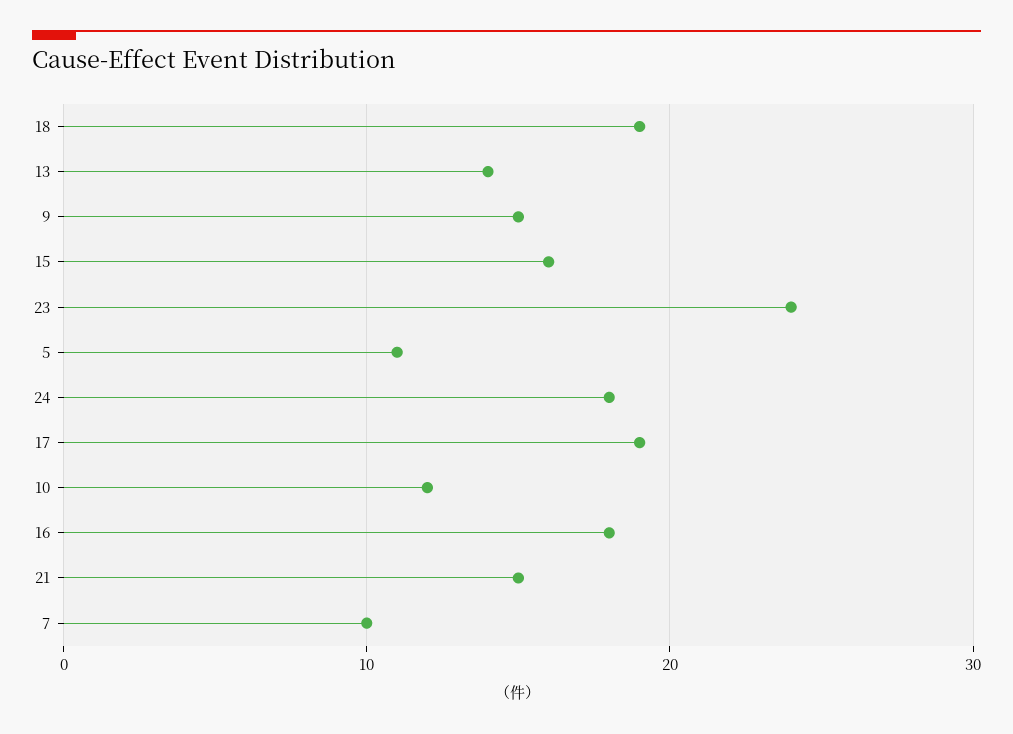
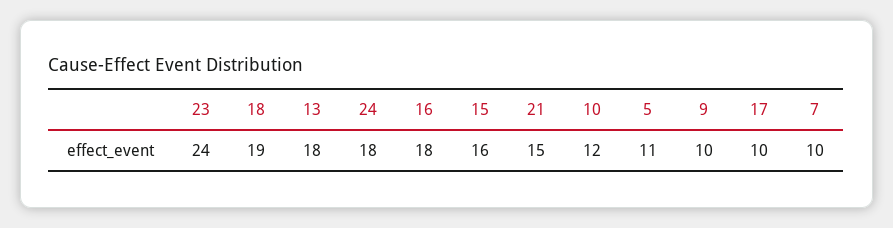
13: 14 -> 18
9: 15 -> 10
17: 19 -> 10

